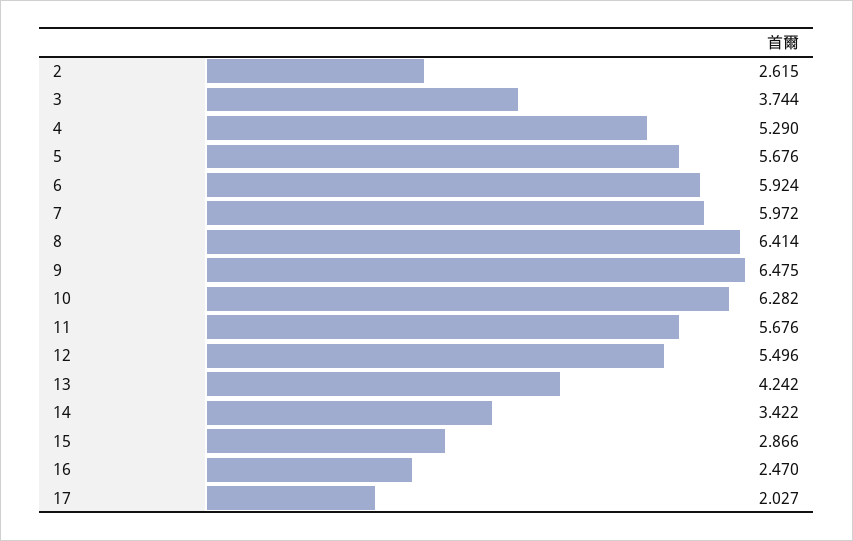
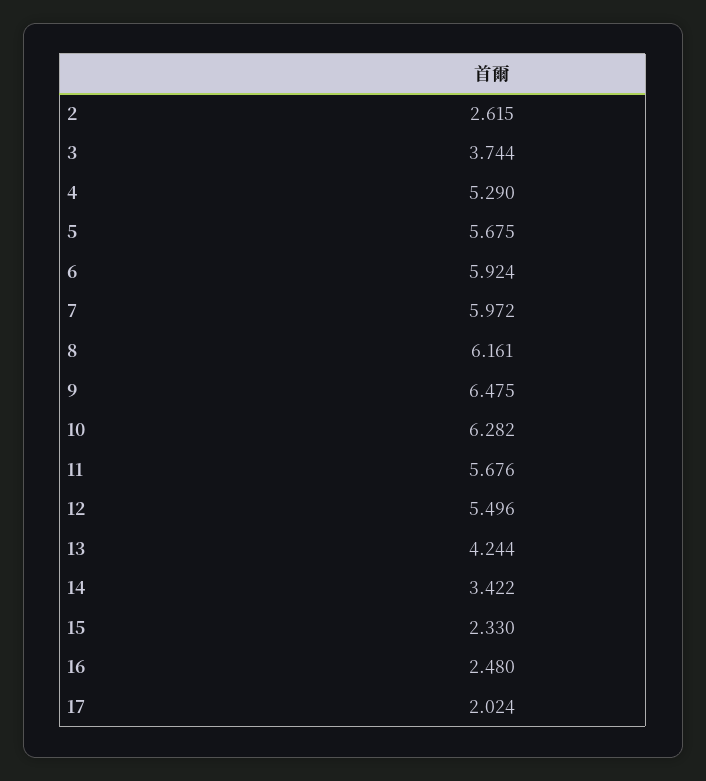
5: 5.676 -> 5.675
8: 6.414 -> 6.161
13: 4.242 -> 4.244
15: 2.866 -> 2.33
16: 2.47 -> 2.48
17: 2.027 -> 2.024

